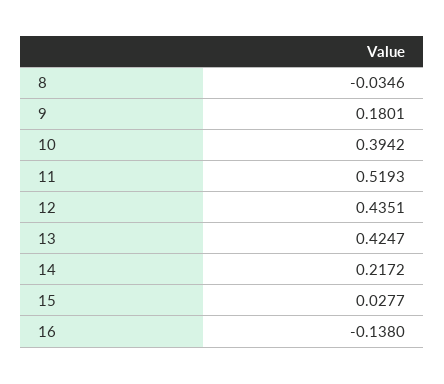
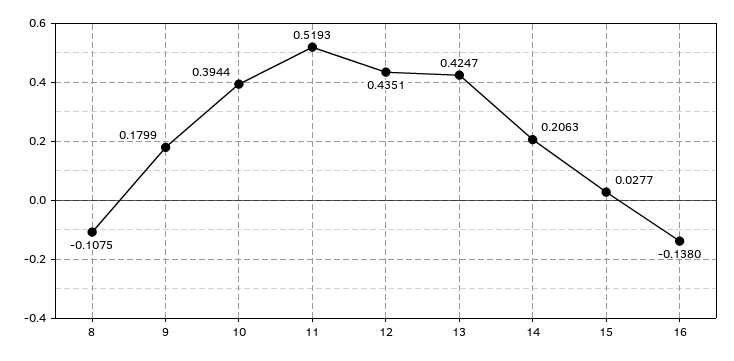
8: -0.0346 -> -0.1075
9: 0.1801 -> 0.1799
10: 0.3942 -> 0.3944
14: 0.2172 -> 0.2063

